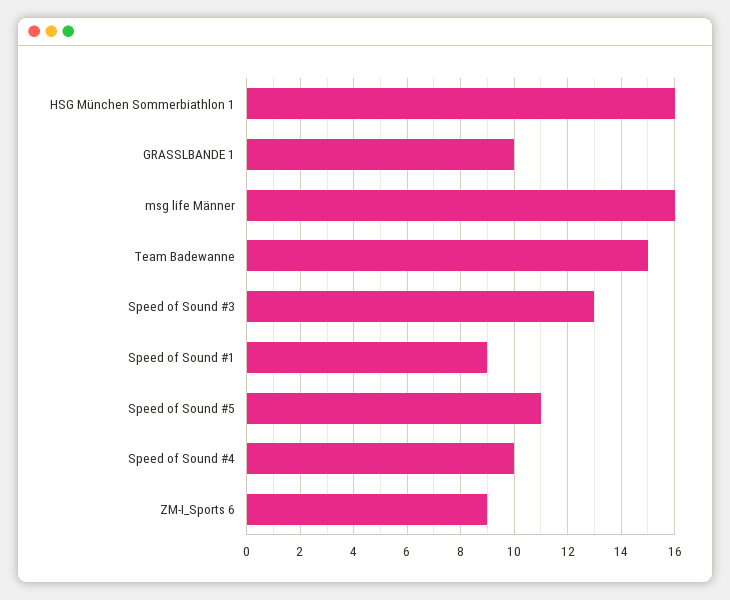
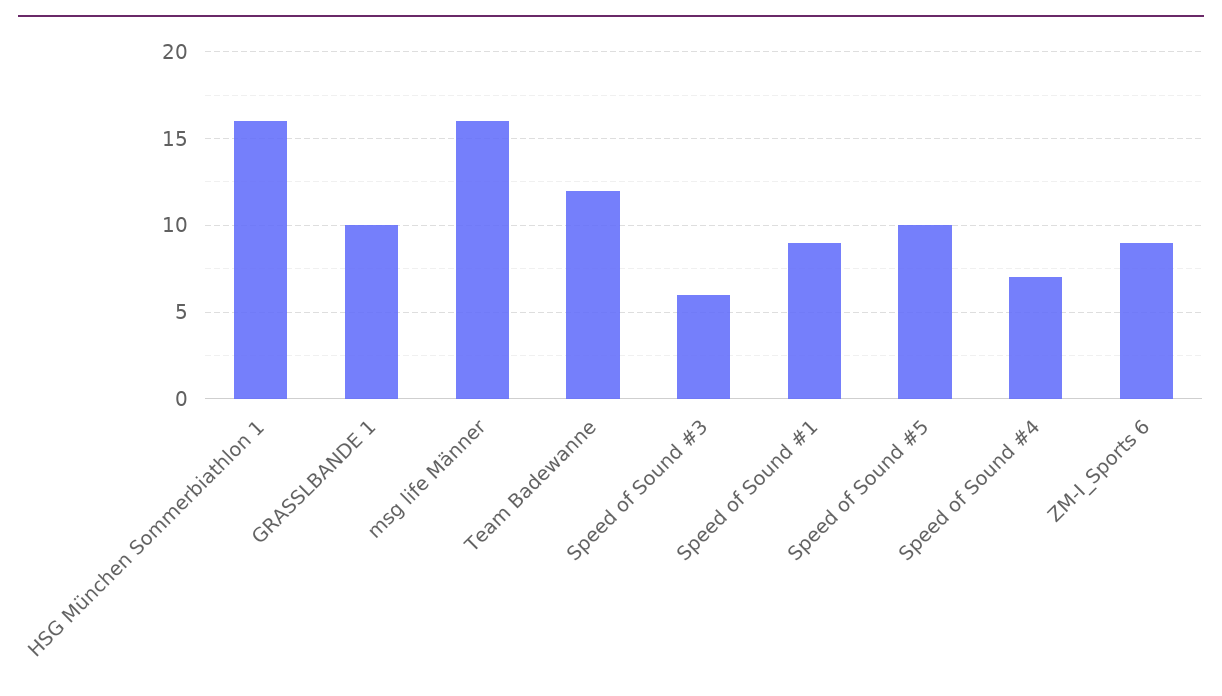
Team Badewanne: 15 -> 12
Speed of Sound #3: 13 -> 6
Speed of Sound #5: 11 -> 10
Speed of Sound #4: 10 -> 7

